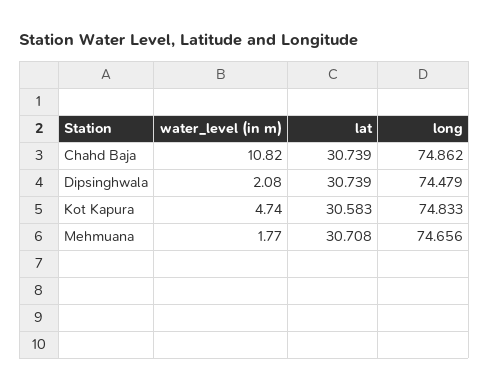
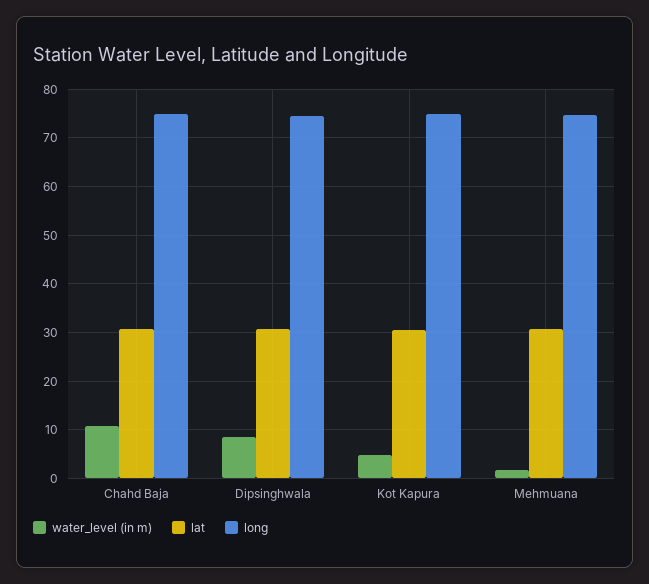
water_level (in m), Dipsinghwala: 2.08 -> 8

